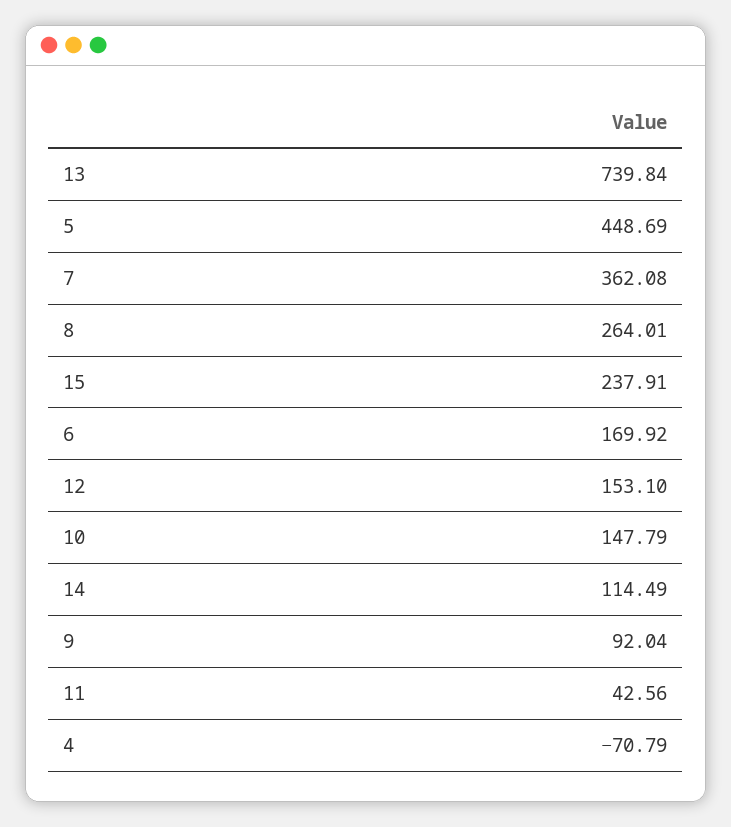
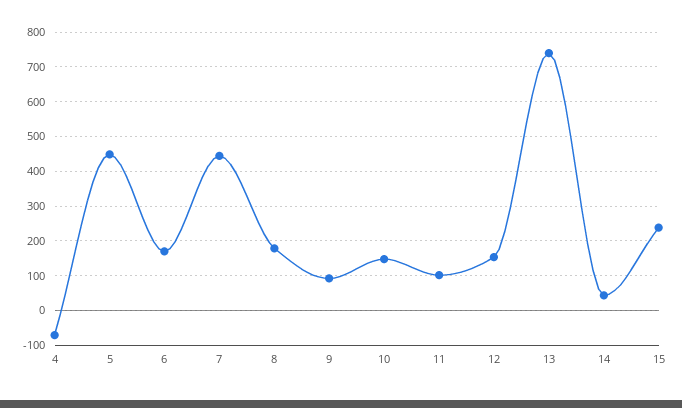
7: 362.08 -> 440
8: 264.01 -> 180
14: 114.49 -> 40
11: 42.56 -> 100

